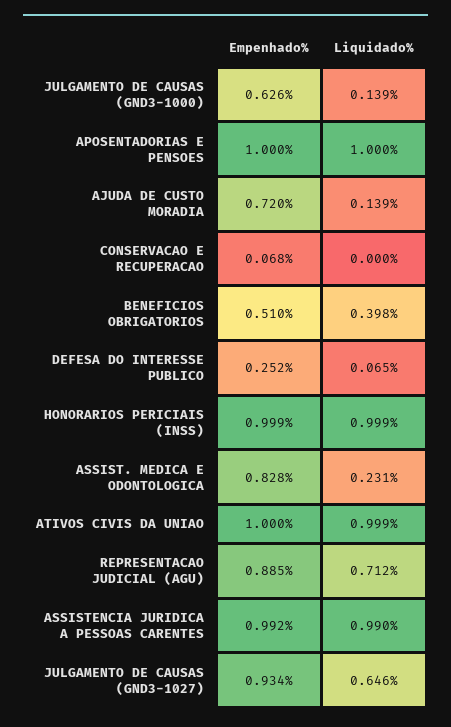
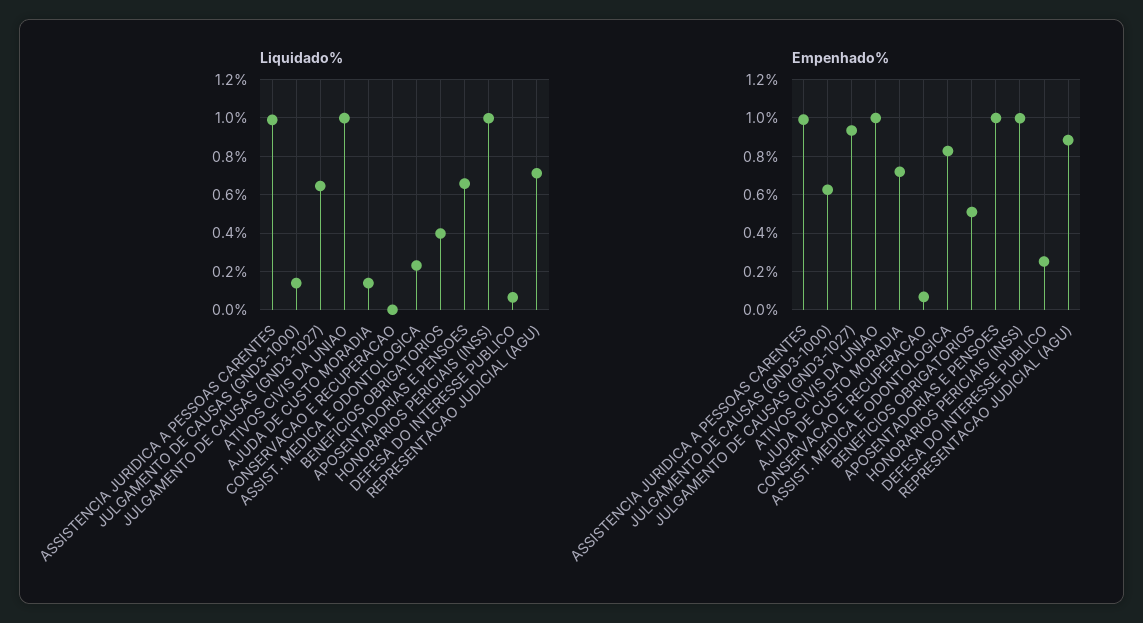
Liquidado%, APOSENTADORIAS E PENSOES: 1 -> 0.65

